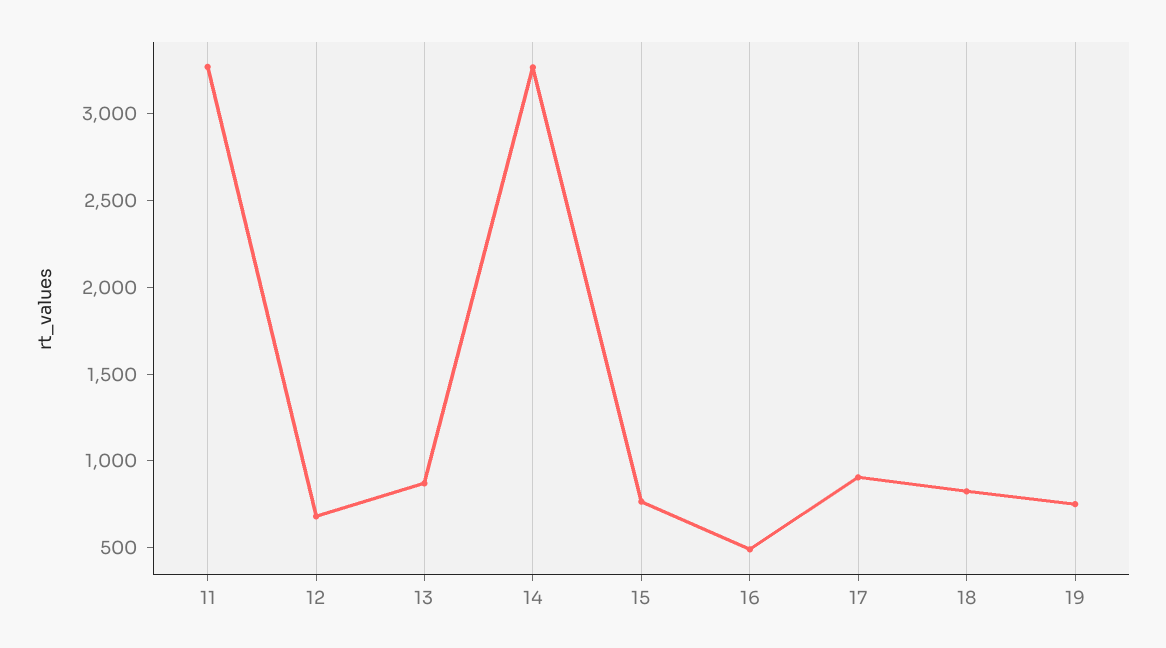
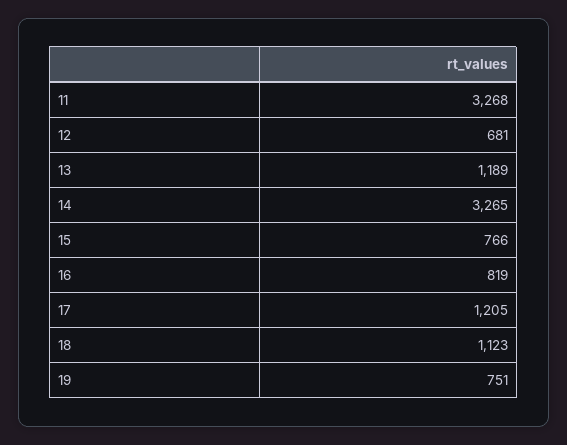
13: 900 -> 1189
16: 500 -> 819
17: 900 -> 1205
18: 800 -> 1123

